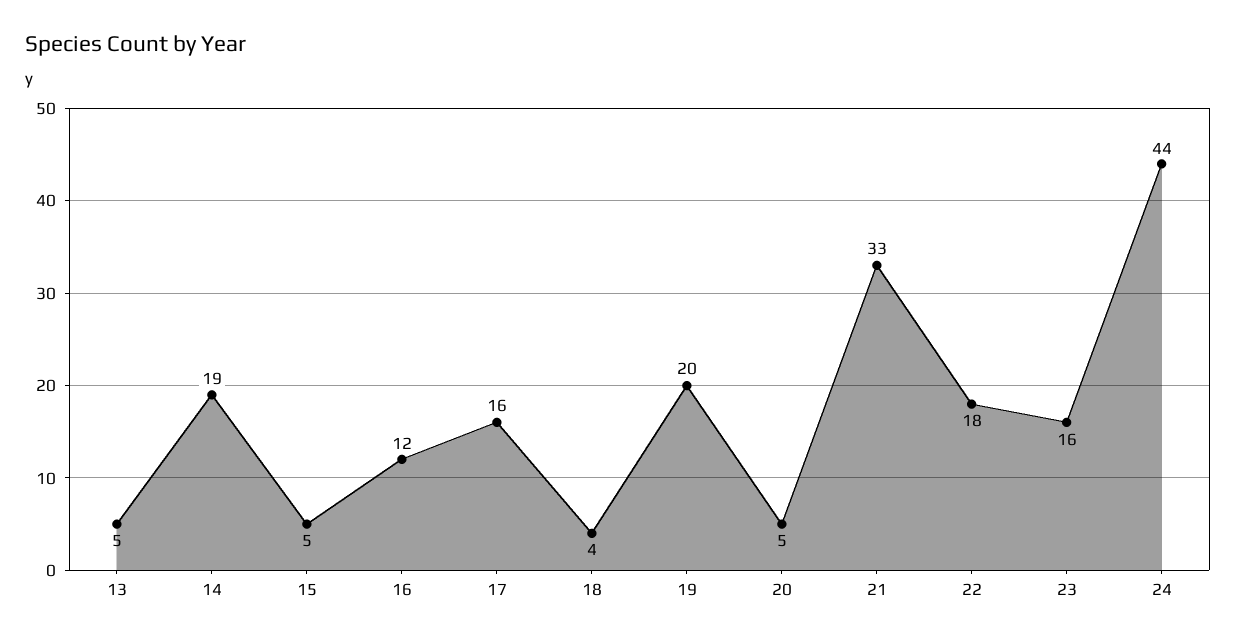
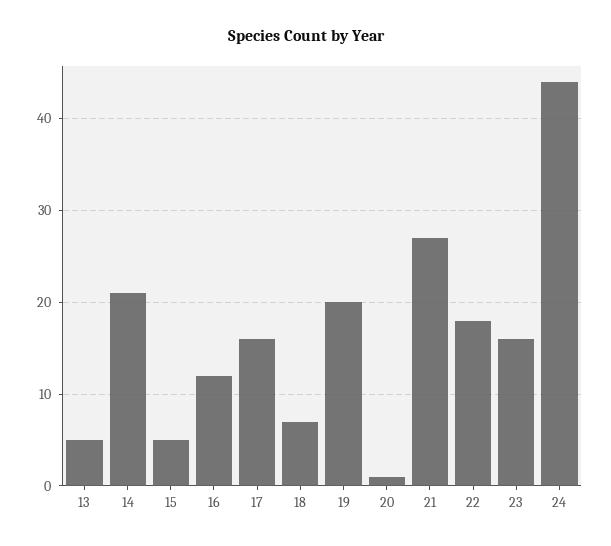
14: 19 -> 21
18: 4 -> 7
20: 5 -> 1
21: 33 -> 27

